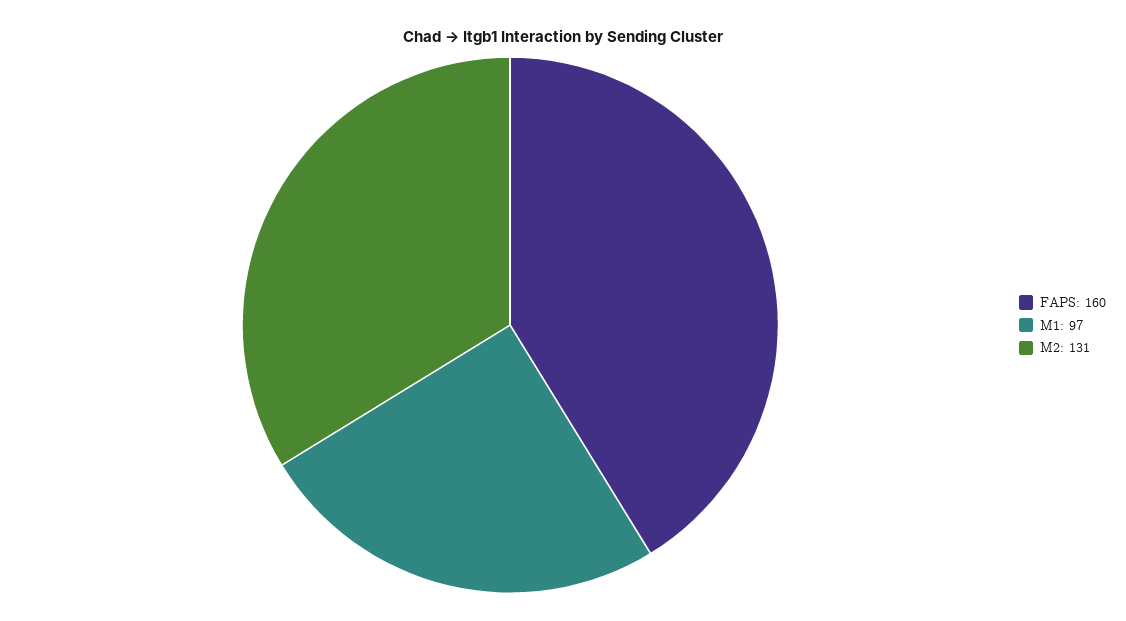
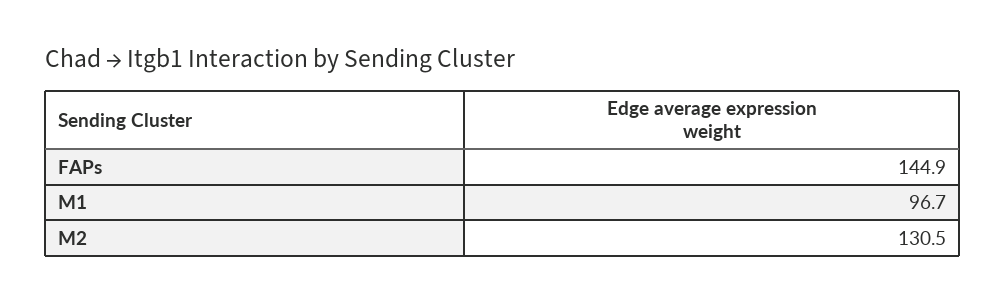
FAPS: 160 -> 144.9

